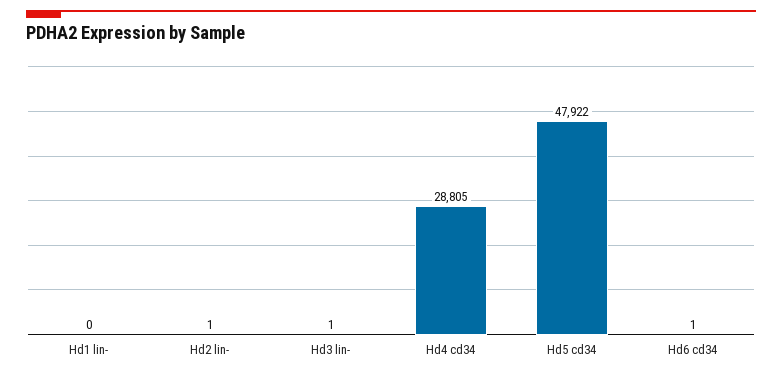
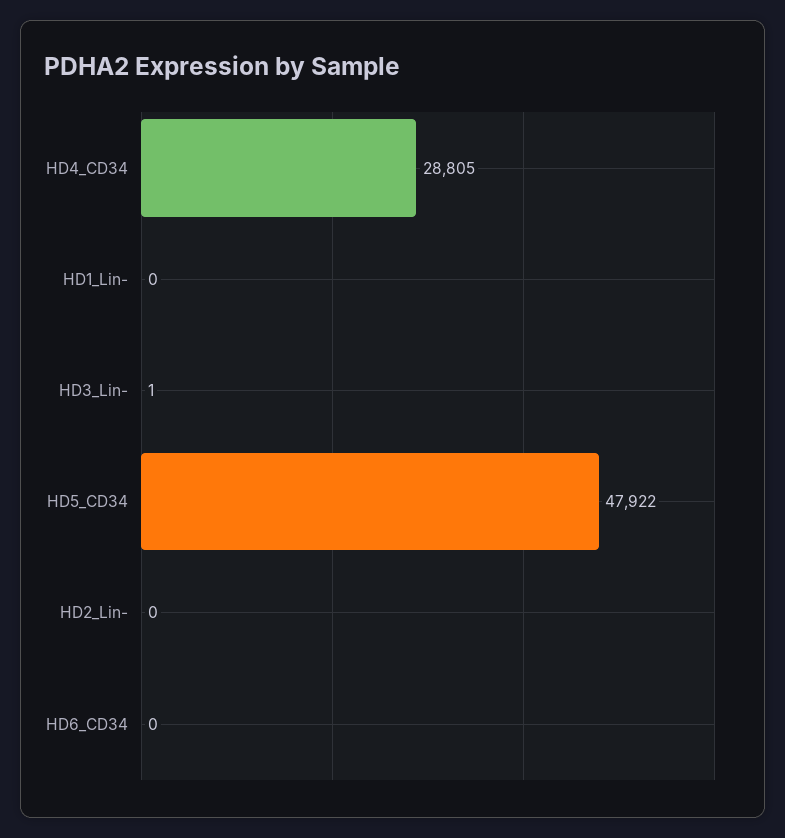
Hd2 lin-: 1 -> 0
Hd6 cd34: 1 -> 0

